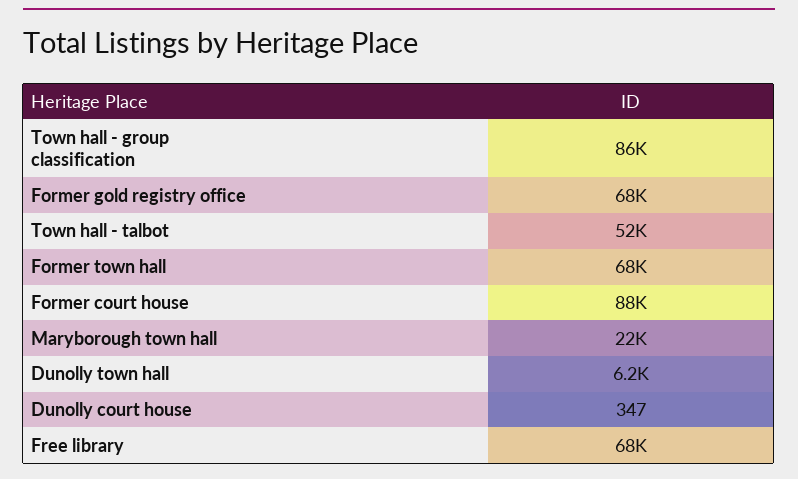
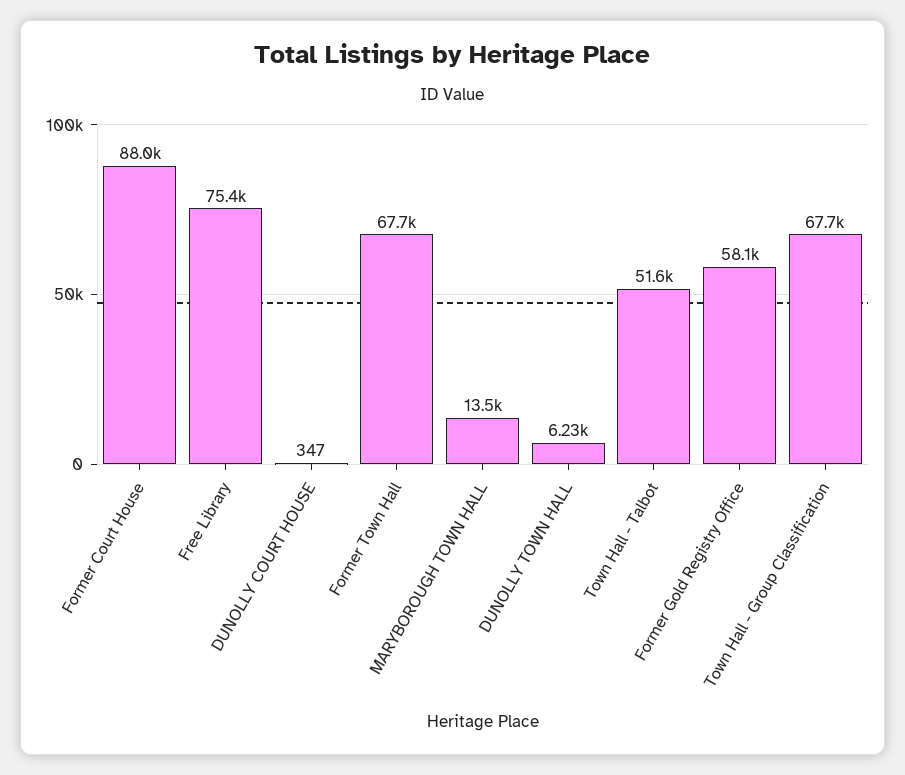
Town hall - group classification: 86000 -> 67700
Former gold registry office: 68000 -> 58100
Maryborough town hall: 22000 -> 13500
Free library: 68000 -> 75400

